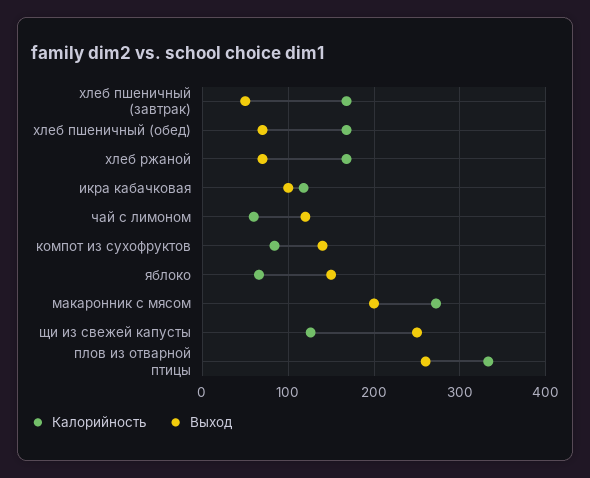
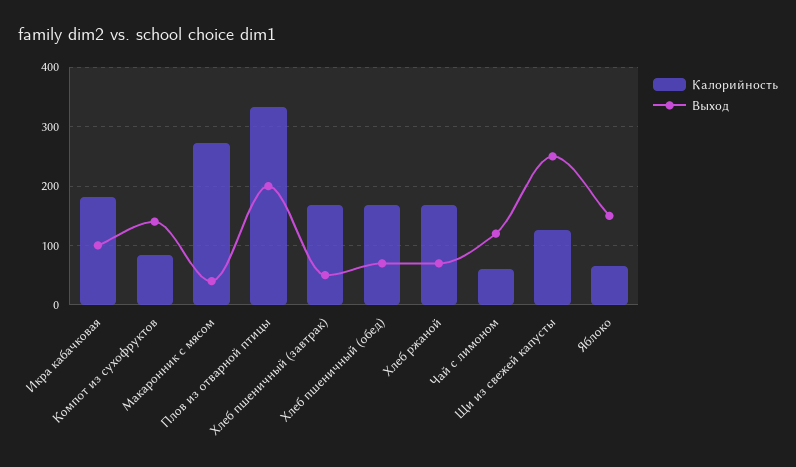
Калорийность, икра кабачковая: 120 -> 180
Выход, макаронник с мясом: 200 -> 40
Выход, плов из отварной птицы: 260 -> 200

